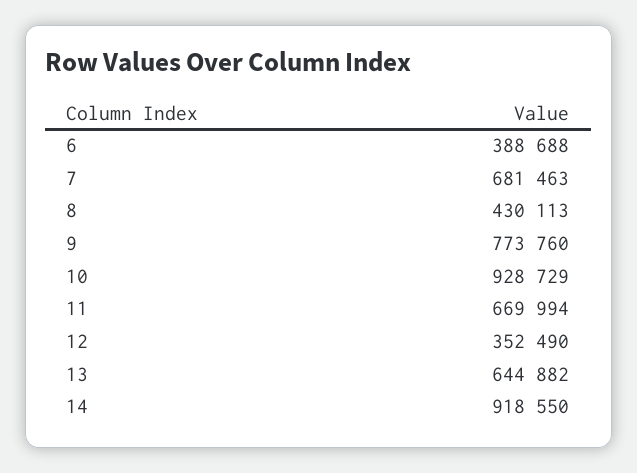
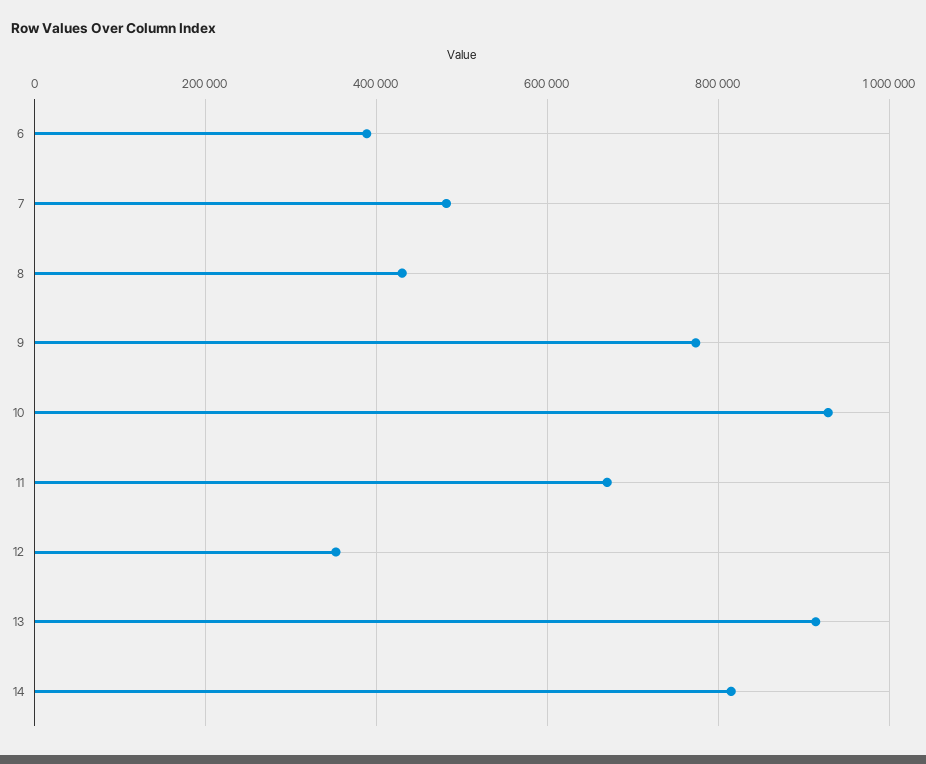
7: 681463 -> 480000
13: 644882 -> 920000
14: 918550 -> 820000

